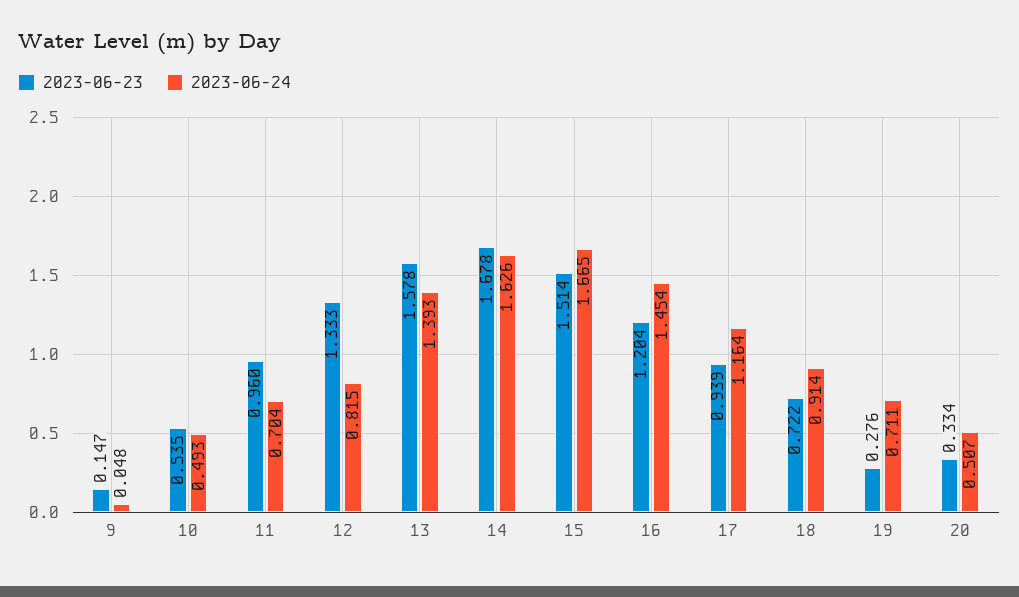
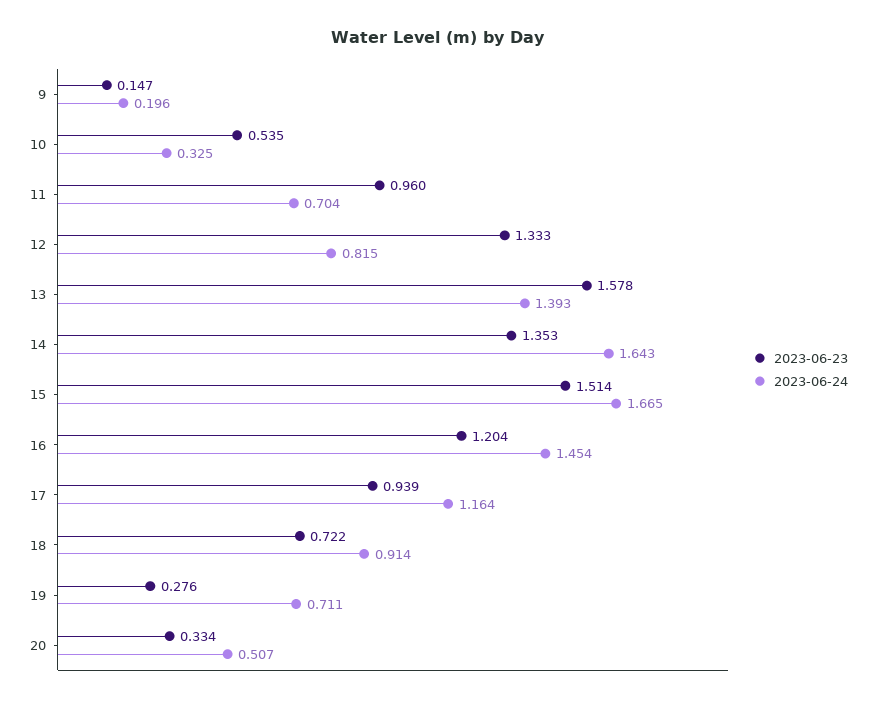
2023-06-24, 9: 0.048 -> 0.196
2023-06-24, 10: 0.493 -> 0.325
2023-06-23, 14: 1.678 -> 1.353
2023-06-24, 14: 1.626 -> 1.643

